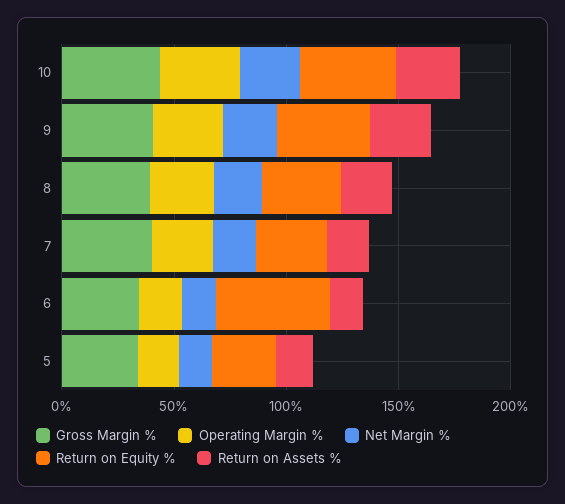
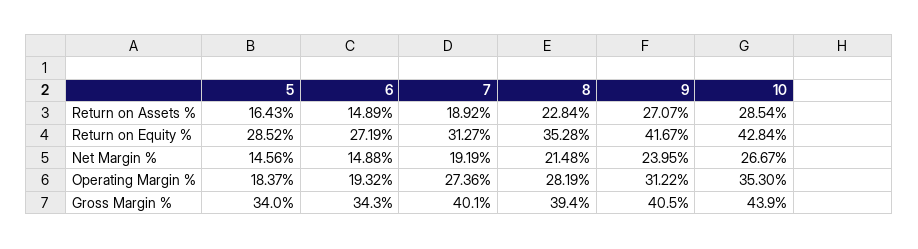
Return on Equity %, 6: 50 -> 27.19

